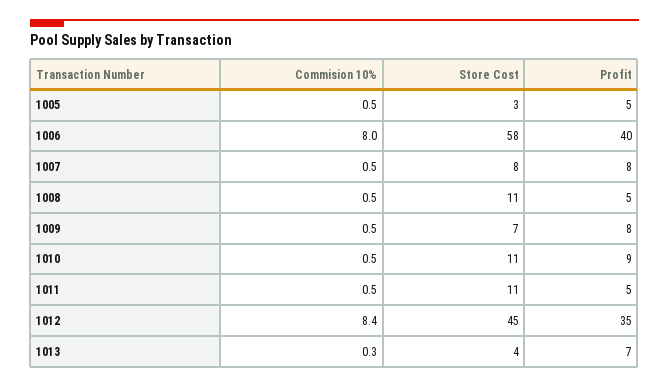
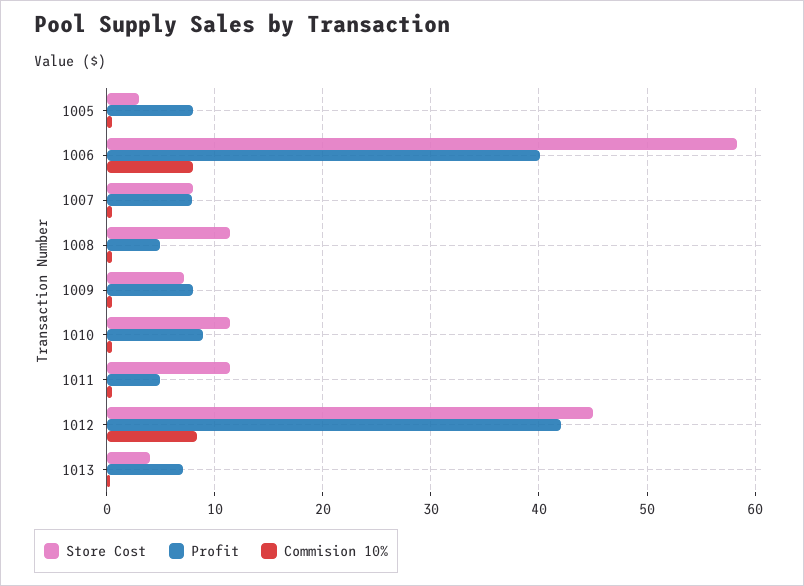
Profit, 1005: 5 -> 8
Profit, 1012: 35 -> 42

